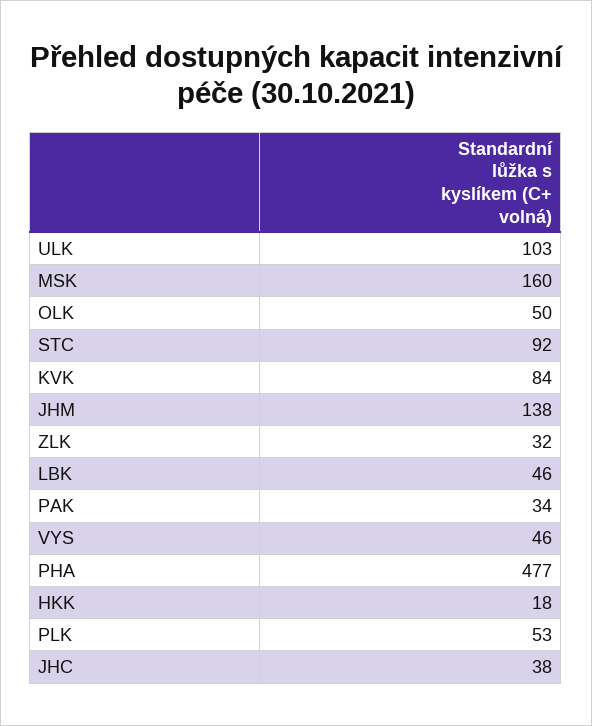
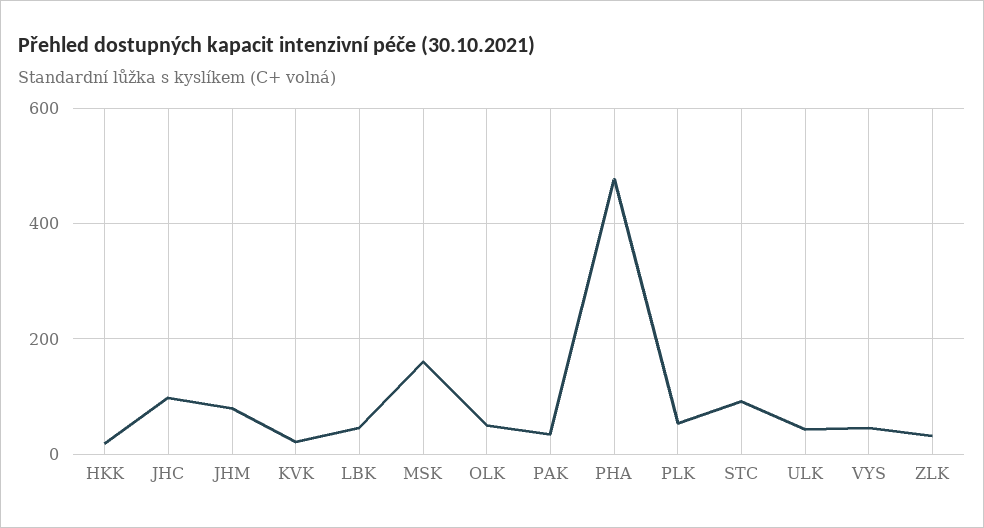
ULK: 103 -> 40
KVK: 84 -> 20
JHM: 138 -> 80
JHC: 38 -> 100

